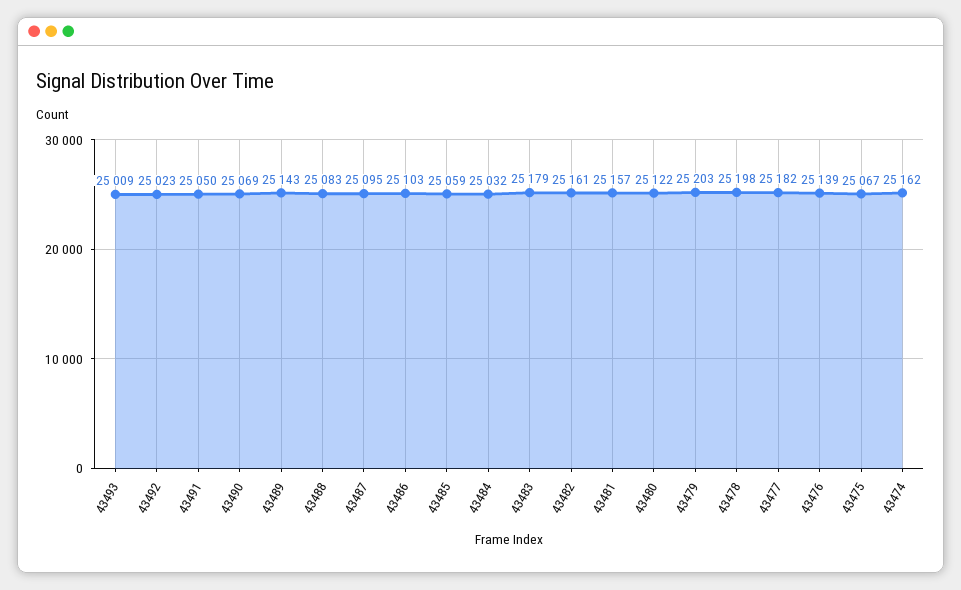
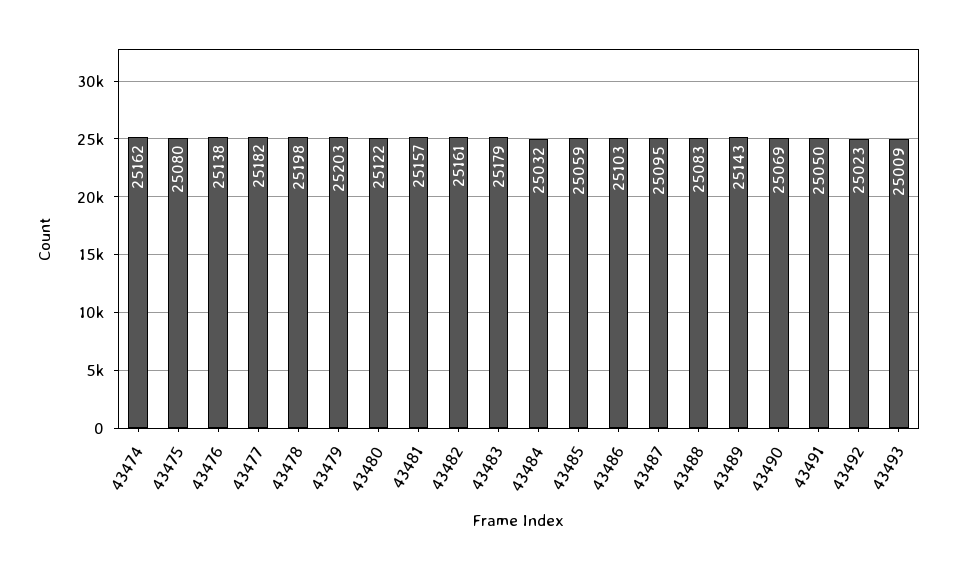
43476: 25139 -> 25138
43475: 25067 -> 25080

